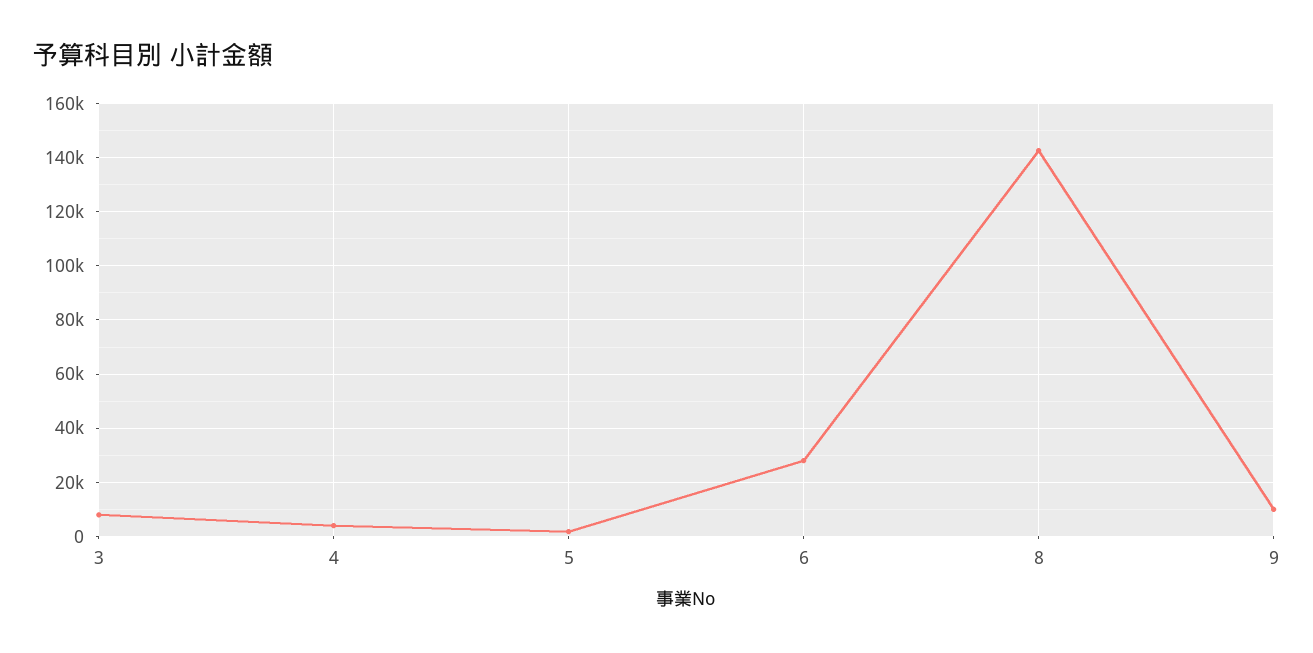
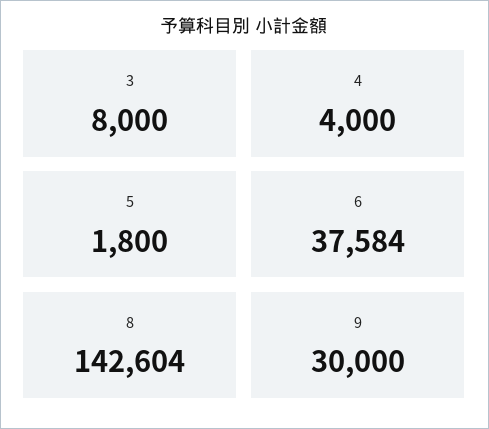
6: 27500 -> 37584
9: 10000 -> 30000

